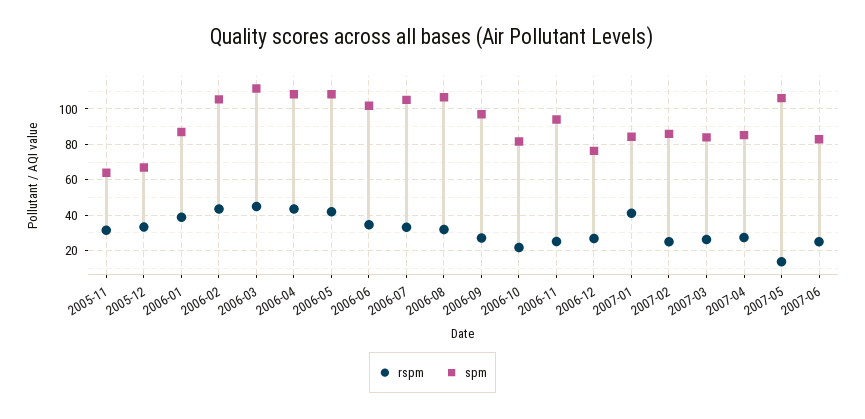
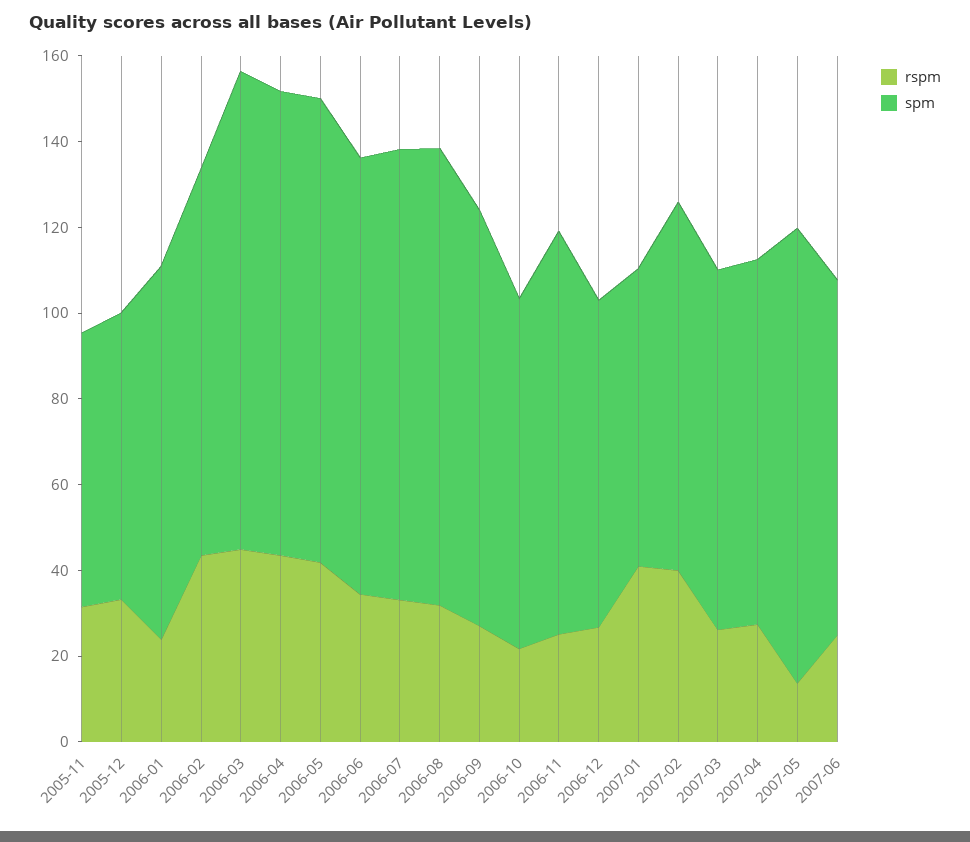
rspm, 2006-01: 40 -> 25
spm, 2006-02: 105 -> 90
spm, 2007-01: 85 -> 70
rspm, 2007-02: 25 -> 40

